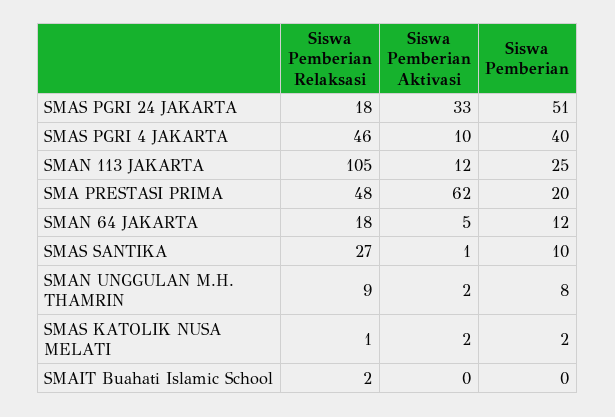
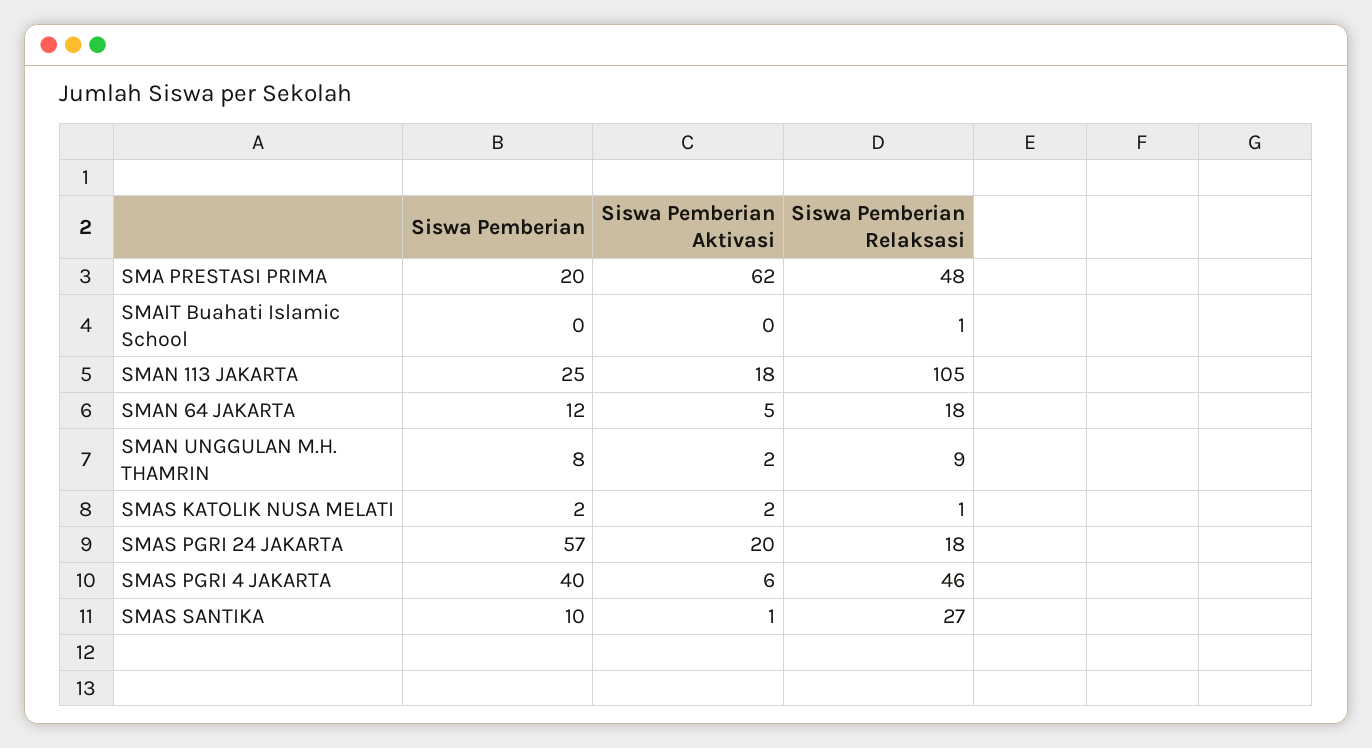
Siswa Pemberian Aktivasi, SMAS PGRI 24 JAKARTA: 33 -> 20
Siswa Pemberian, SMAS PGRI 24 JAKARTA: 51 -> 57
Siswa Pemberian Aktivasi, SMAS PGRI 4 JAKARTA: 10 -> 6
Siswa Pemberian Aktivasi, SMAN 113 JAKARTA: 12 -> 18
Siswa Pemberian Relaksasi, SMAIT Buahati Islamic School: 2 -> 1

